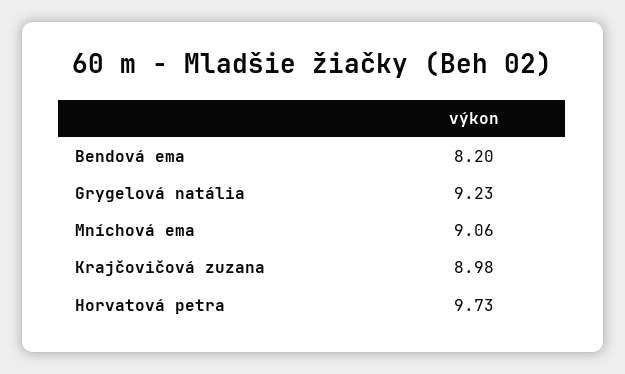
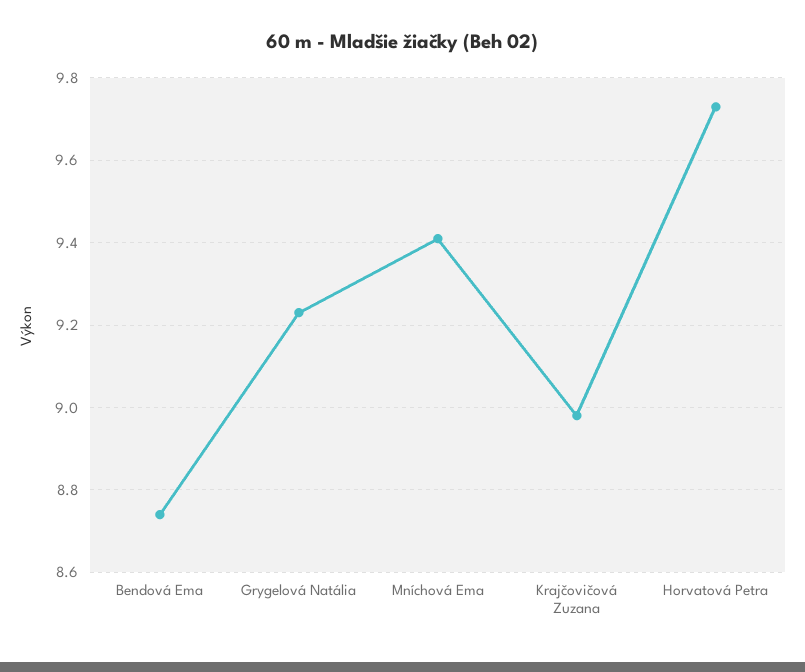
Bendová ema: 8.2 -> 8.75
Mníchová ema: 9.06 -> 9.4

